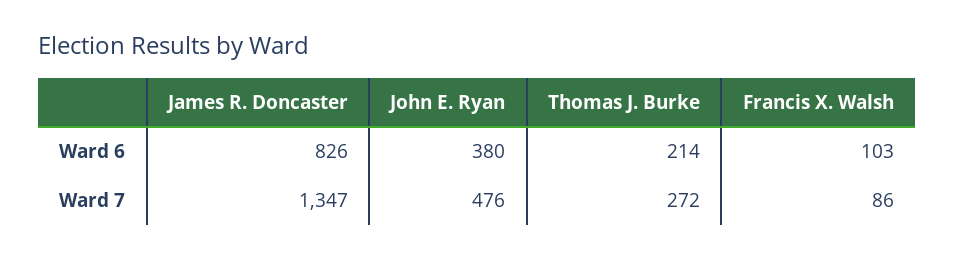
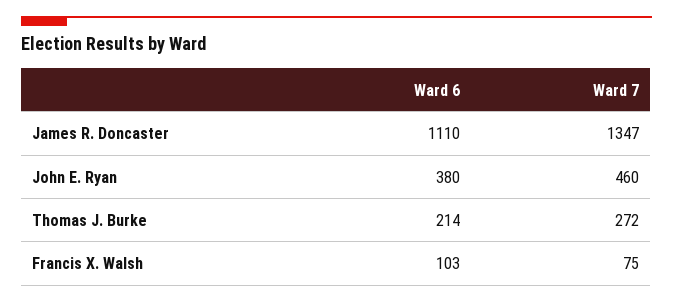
James R. Doncaster, Ward 6: 826 -> 1110
John E. Ryan, Ward 7: 476 -> 460
Francis X. Walsh, Ward 7: 86 -> 75

